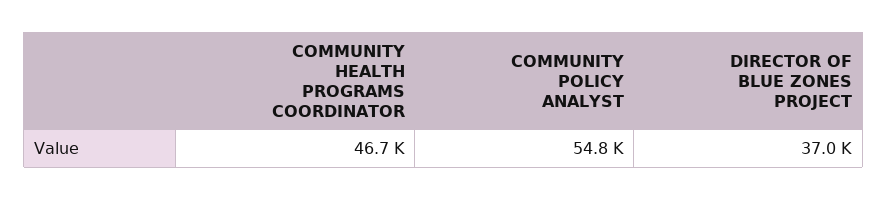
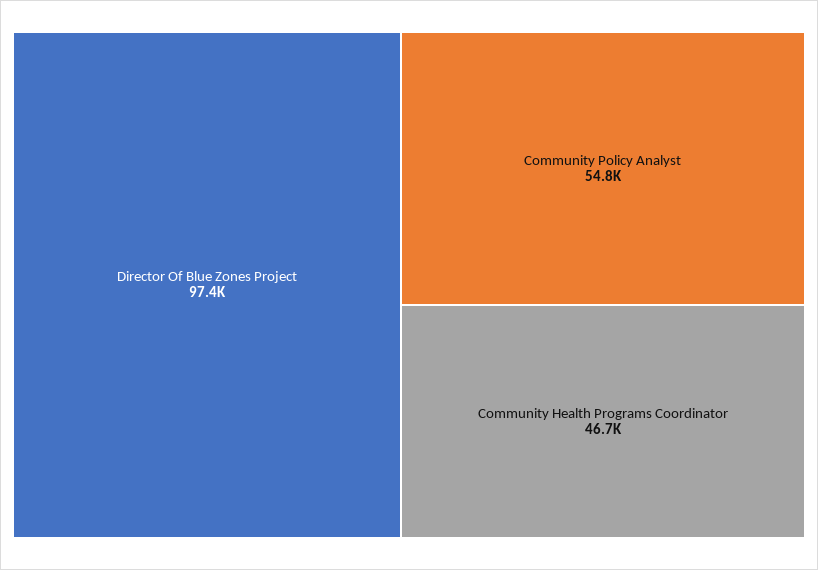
DIRECTOR OF BLUE ZONES PROJECT: 37000 -> 97400

